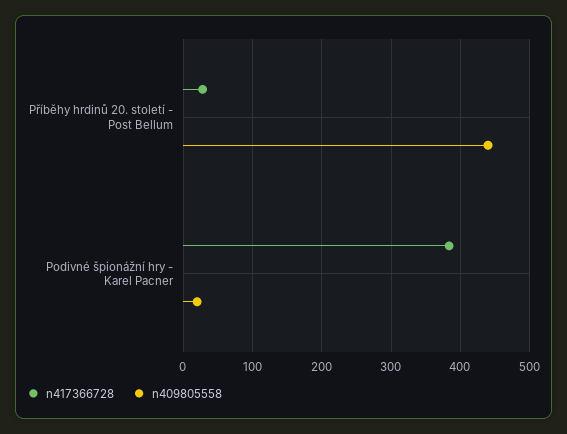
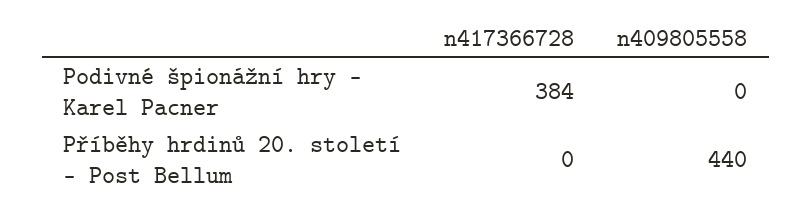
n417366728, Příběhy hrdinů 20. století - Post Bellum: 30 -> 0
n409805558, Podivné špionážní hry - Karel Pacner: 20 -> 0

